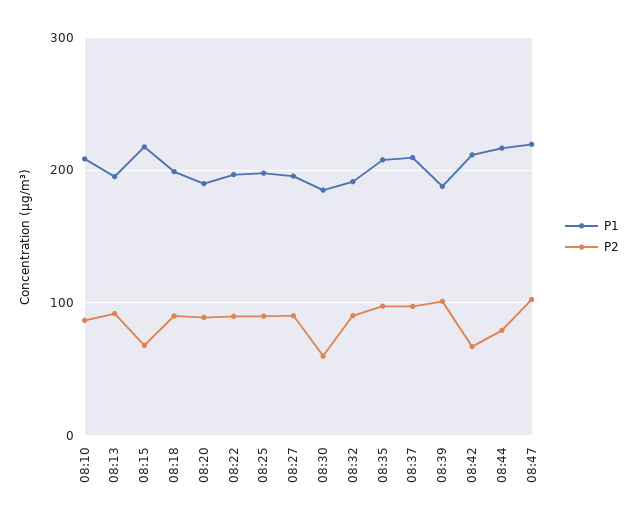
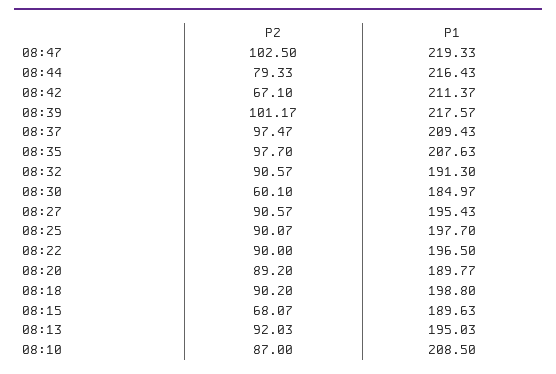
P1, 08:15: 220 -> 189.63
P1, 08:39: 190 -> 217.57

